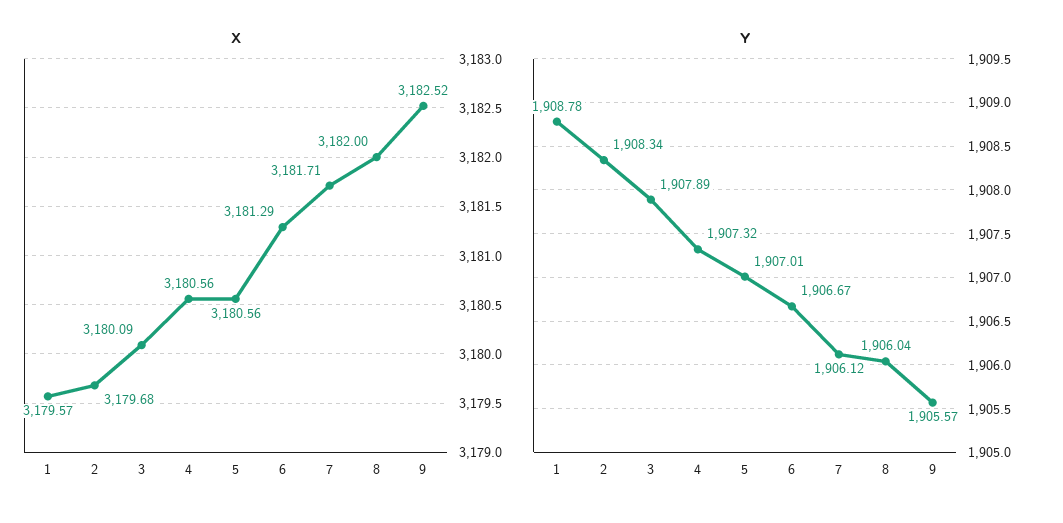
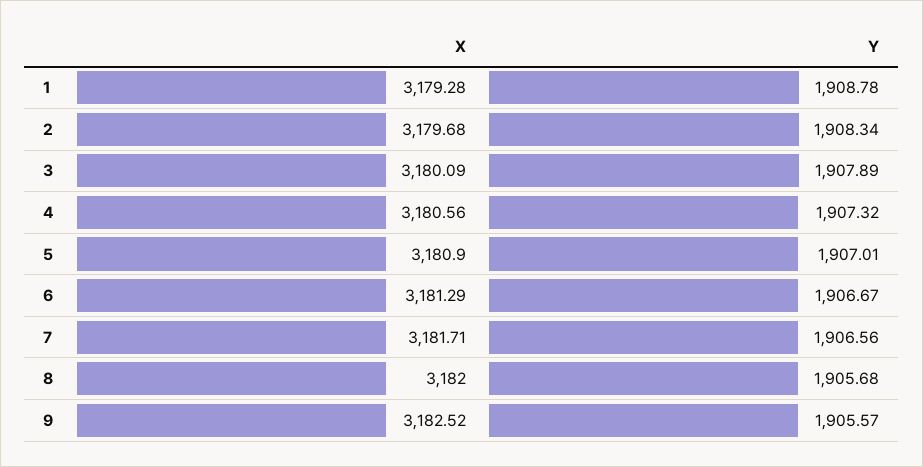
X, 1: 3179.57 -> 3179.28
X, 5: 3180.56 -> 3180.9
Y, 7: 1906.12 -> 1906.56
Y, 8: 1906.04 -> 1905.68

